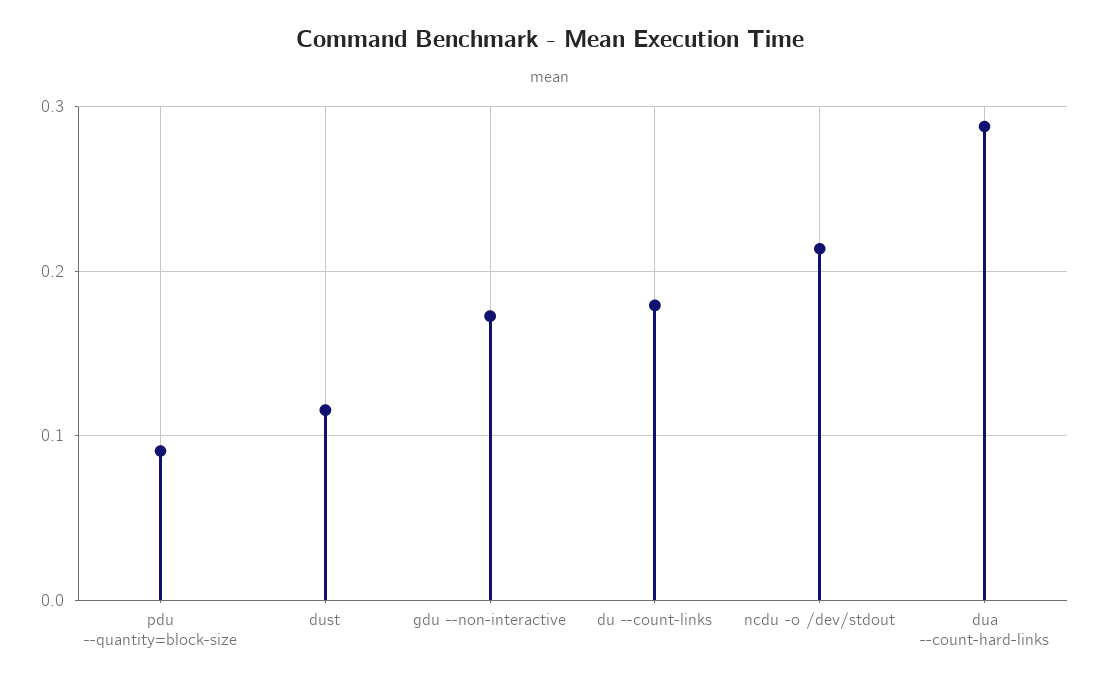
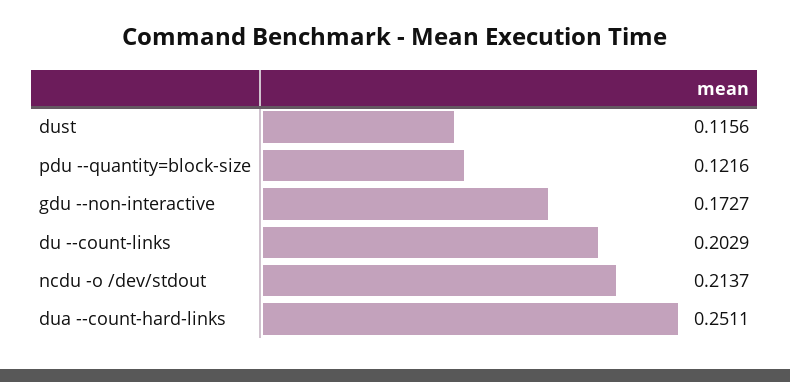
pdu --quantity=block-size: 0.09 -> 0.1216
du --count-links: 0.18 -> 0.2029
dua --count-hard-links: 0.29 -> 0.2511

